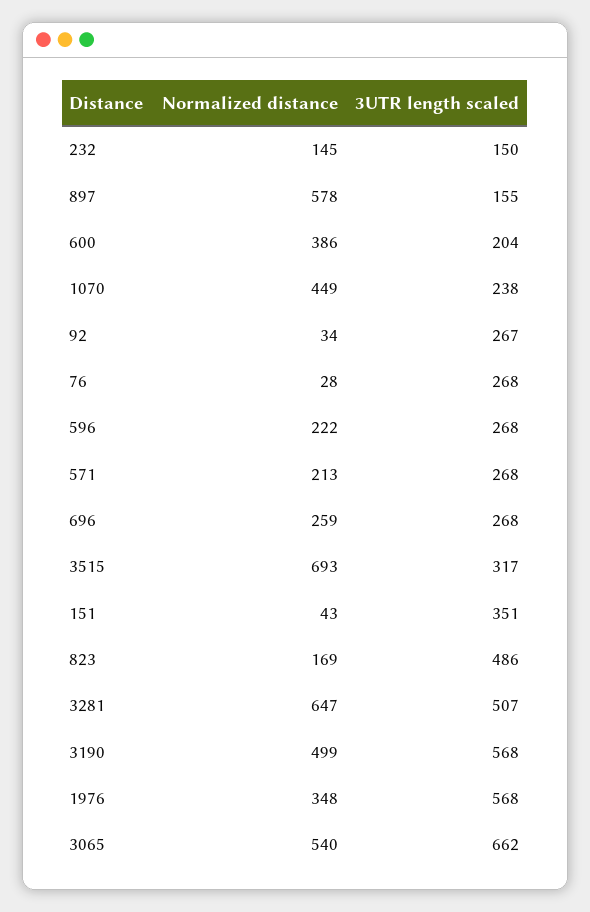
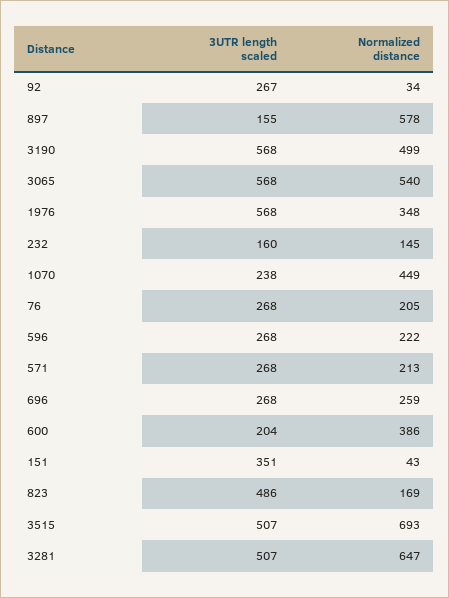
3UTR length scaled, 232: 150 -> 160
Normalized distance, 76: 28 -> 205
3UTR length scaled, 3515: 317 -> 507
3UTR length scaled, 3065: 662 -> 568

